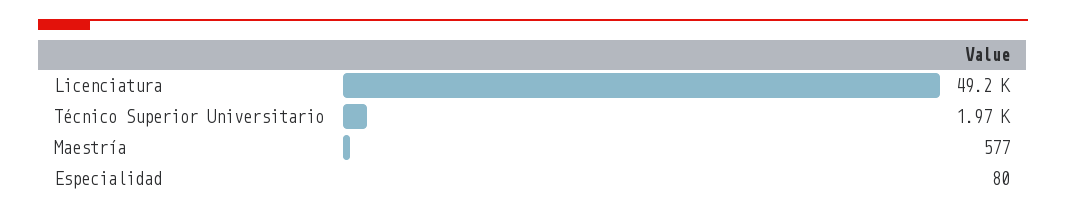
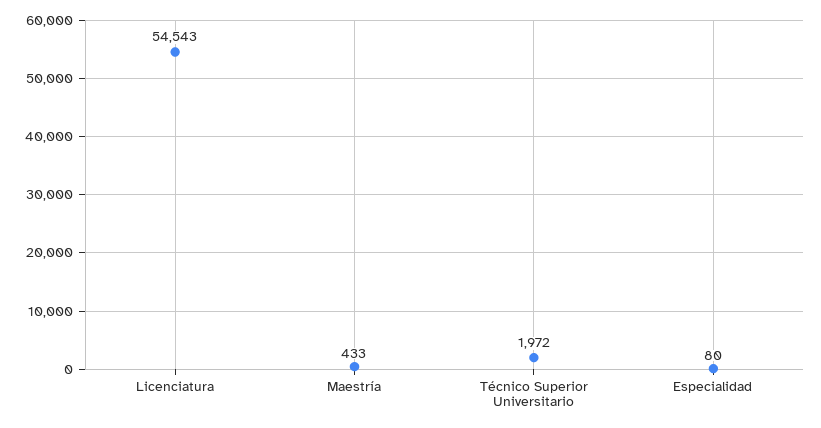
Licenciatura: 49200 -> 54543
Maestría: 577 -> 433

